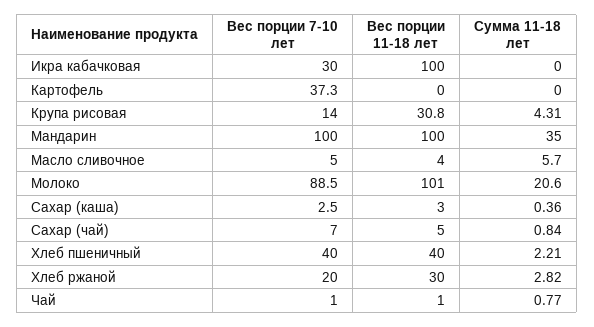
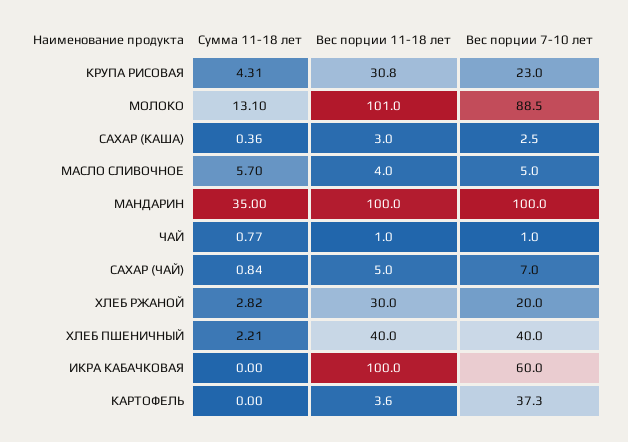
Вес порции 7-10 лет, Икра кабачковая: 30 -> 60
Вес порции 11-18 лет, Картофель: 0 -> 3.6
Вес порции 7-10 лет, Крупа рисовая: 14 -> 23
Сумма 11-18 лет, Молоко: 20.6 -> 13.1

